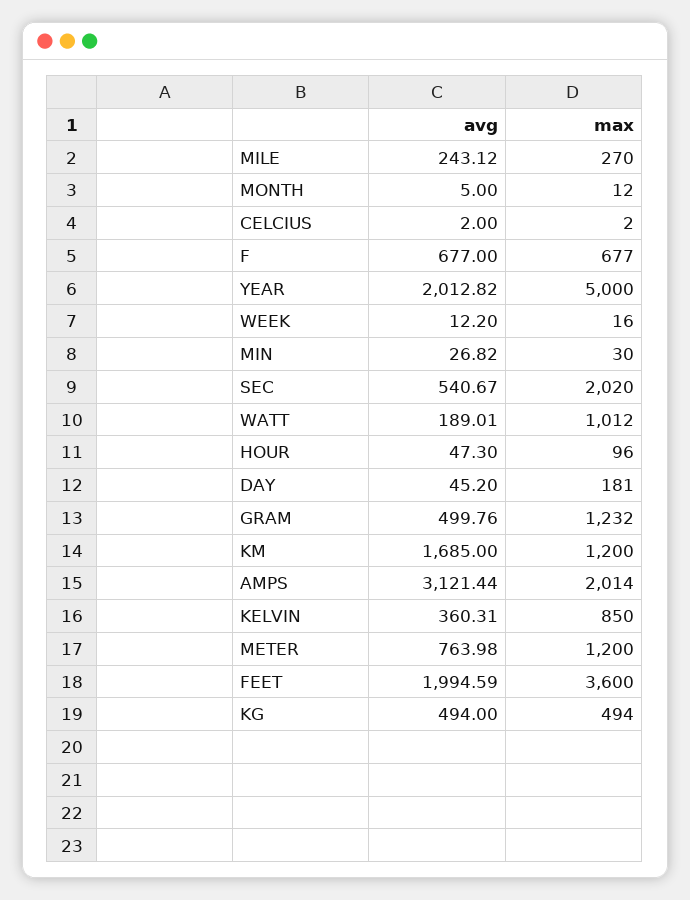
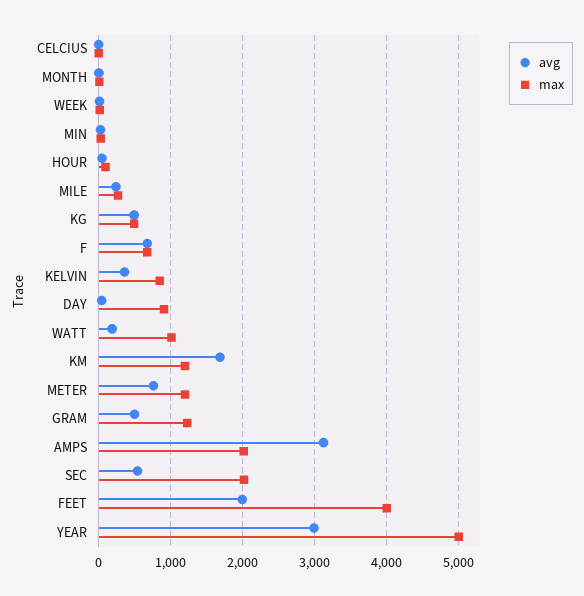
avg, YEAR: 2012.82 -> 3000
max, DAY: 181 -> 900
max, FEET: 3600 -> 4000

